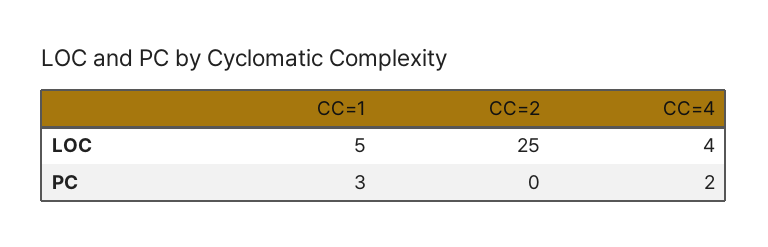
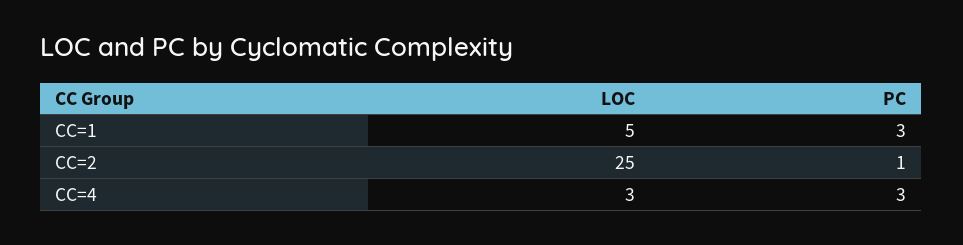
CC=4, LOC: 4 -> 3
CC=2, PC: 0 -> 1
CC=4, PC: 2 -> 3

